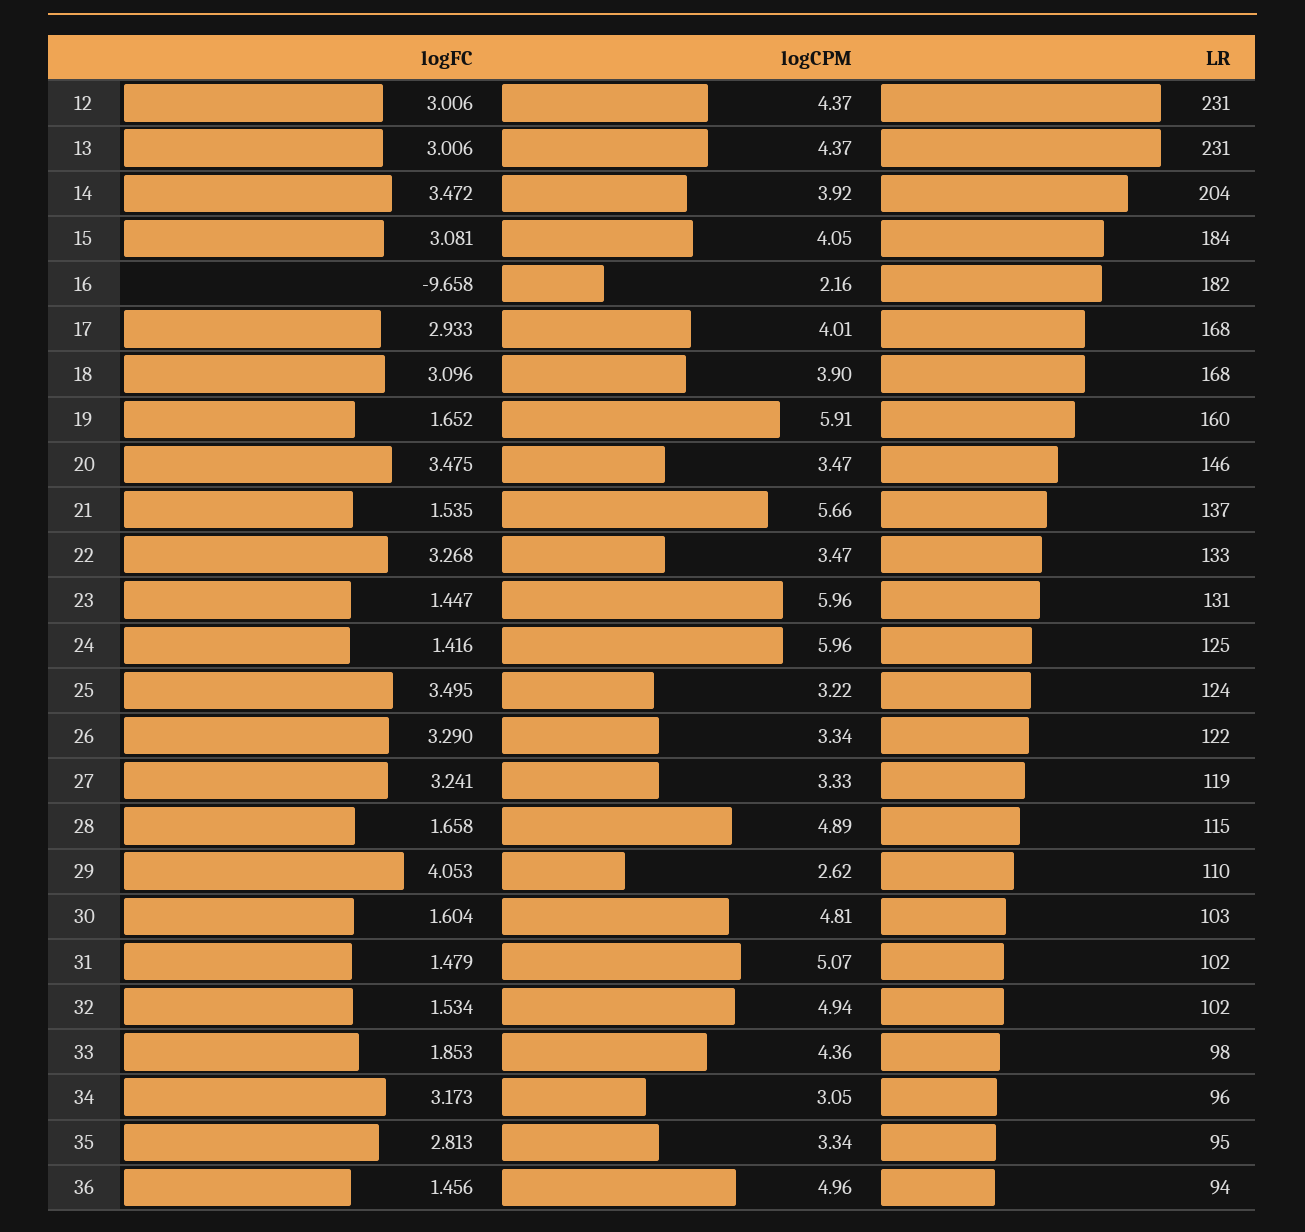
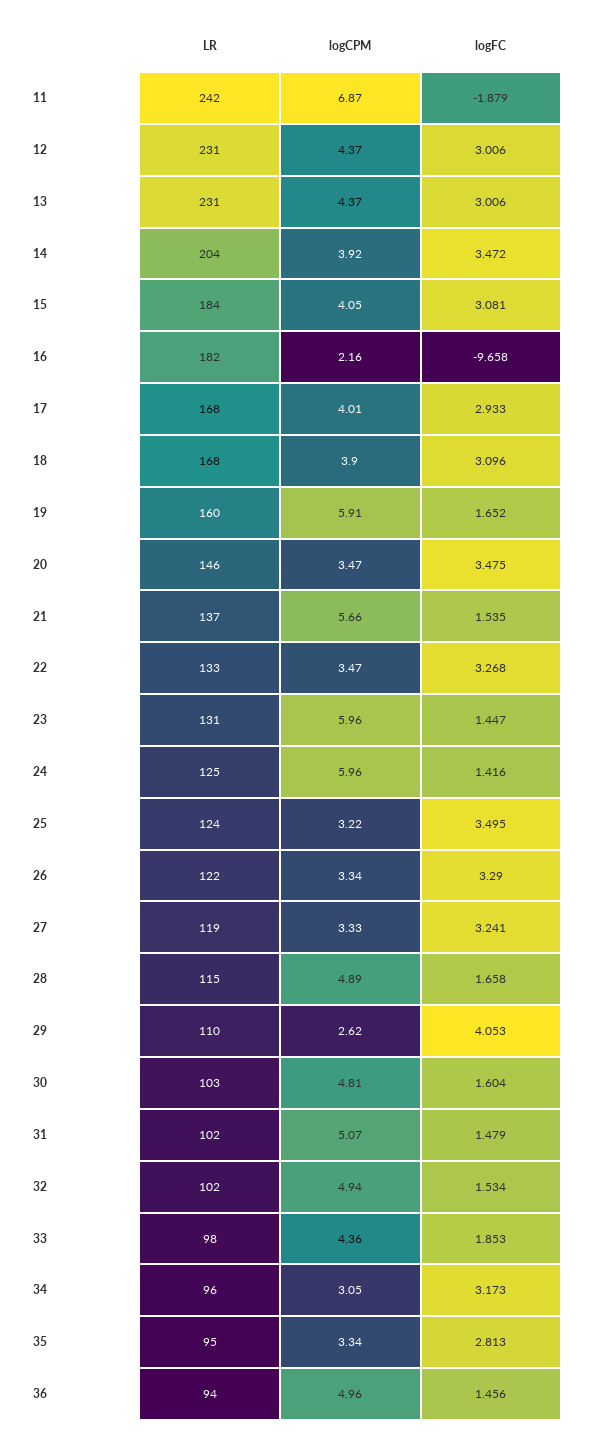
LR, 11: none -> 242
logCPM, 11: none -> 6.87
logFC, 11: none -> -1.879

